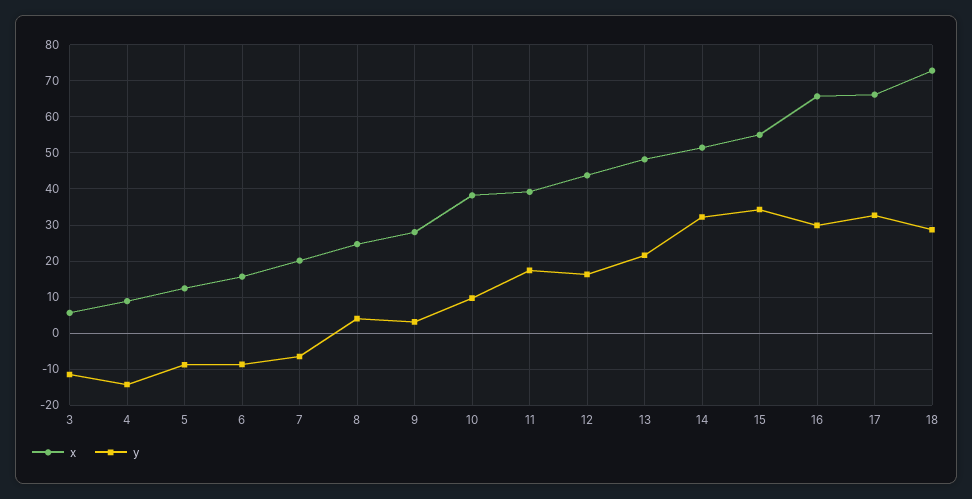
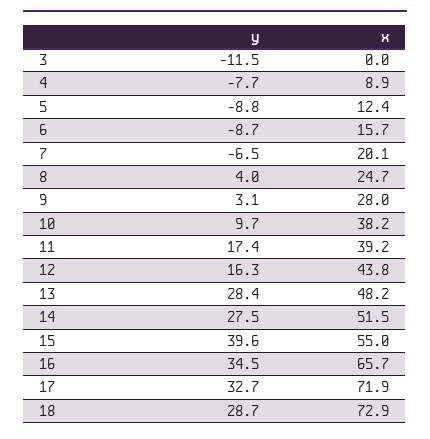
x, 3: 6 -> 0
y, 4: -14 -> -7.7
y, 13: 22 -> 28.4
y, 14: 32 -> 27.5
y, 15: 34 -> 39.6
y, 16: 30 -> 34.5
x, 17: 66 -> 71.9

